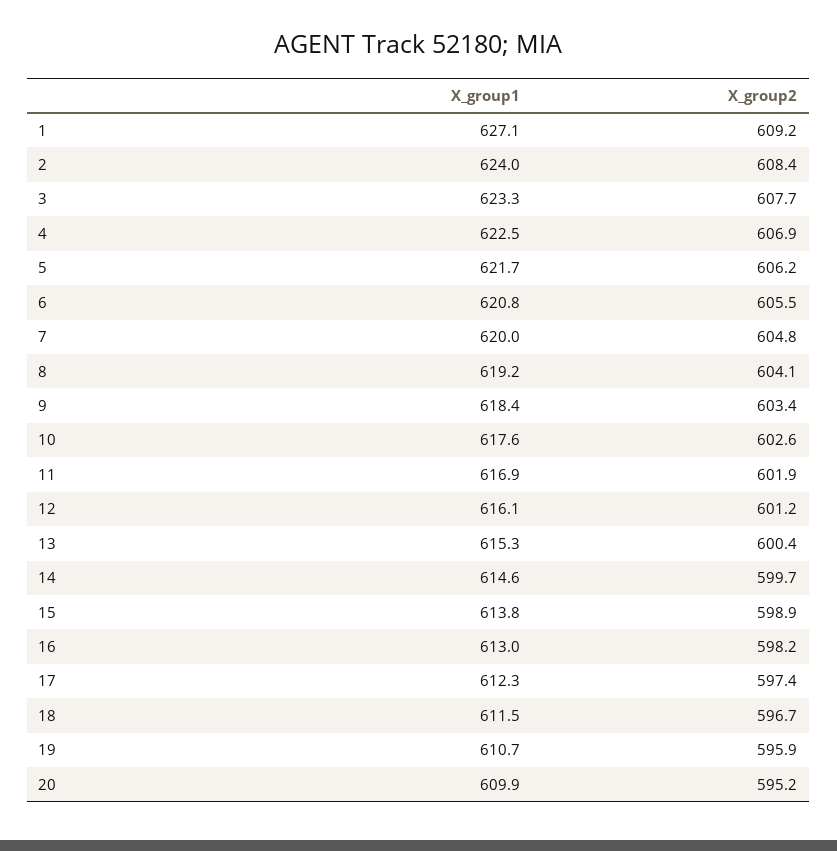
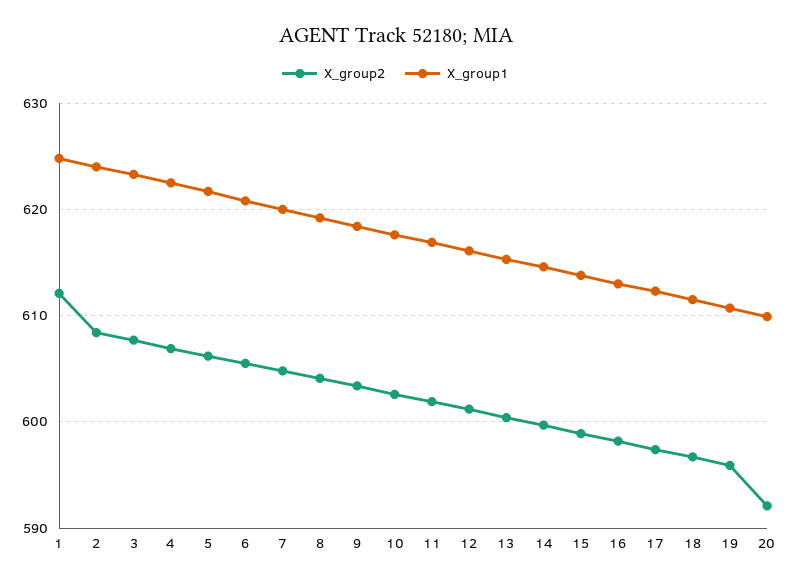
X_group1, 1: 627.1 -> 625
X_group2, 1: 609.2 -> 612
X_group2, 20: 595.2 -> 592

